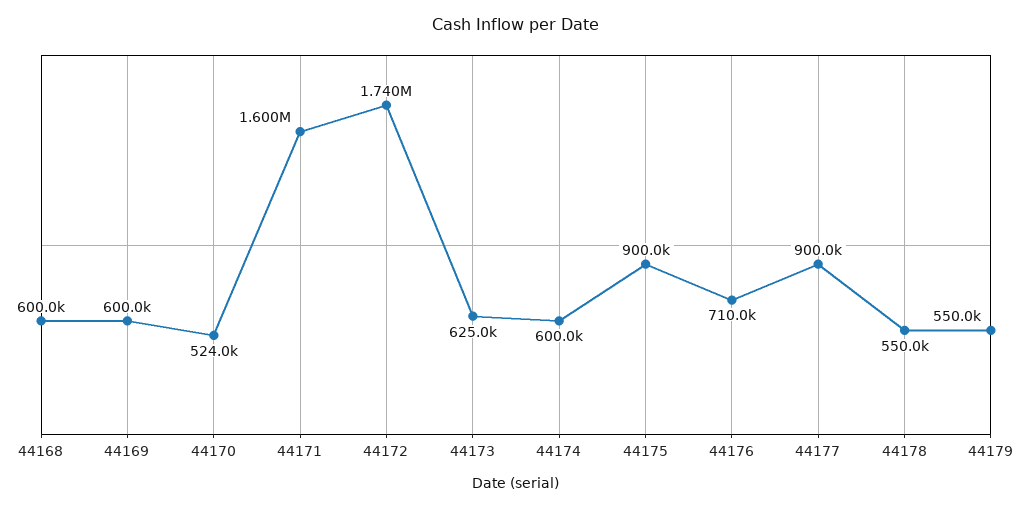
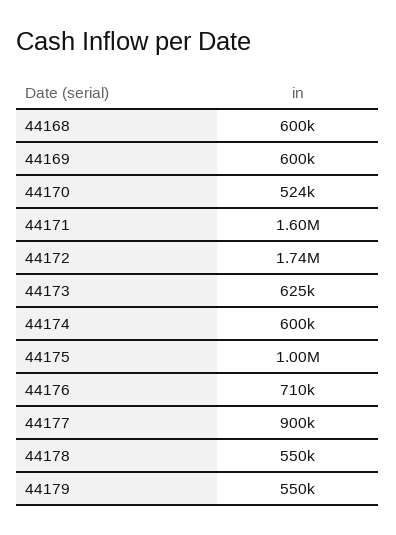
44175: 900000 -> 1000000

